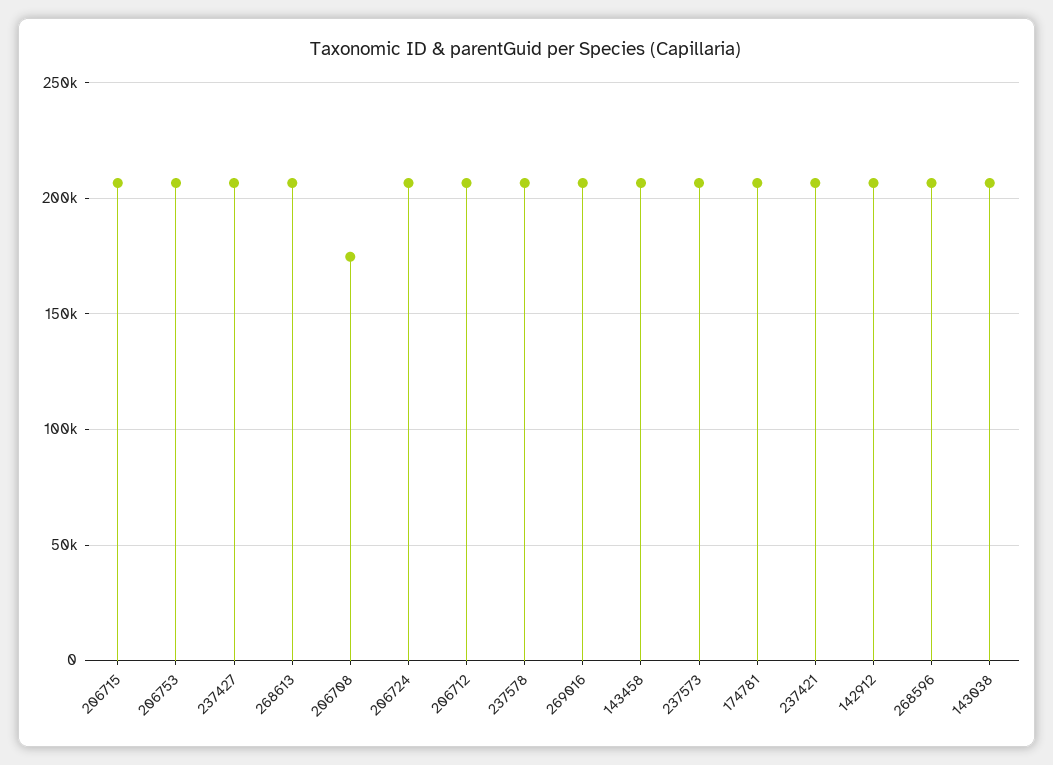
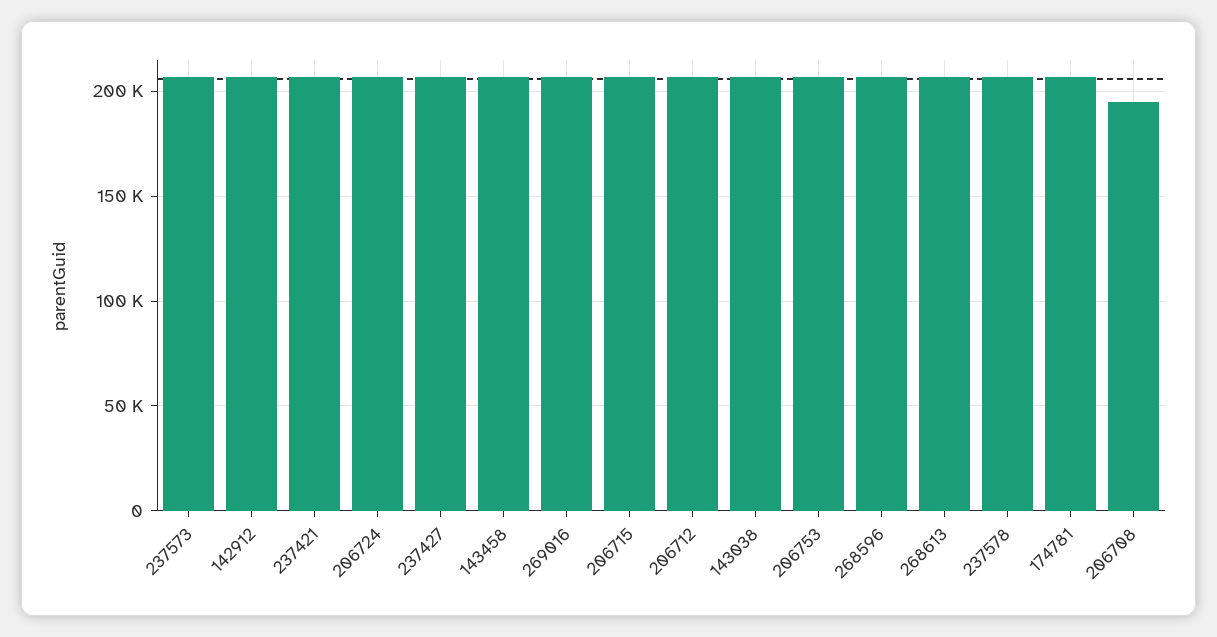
206708: 175000 -> 195000

